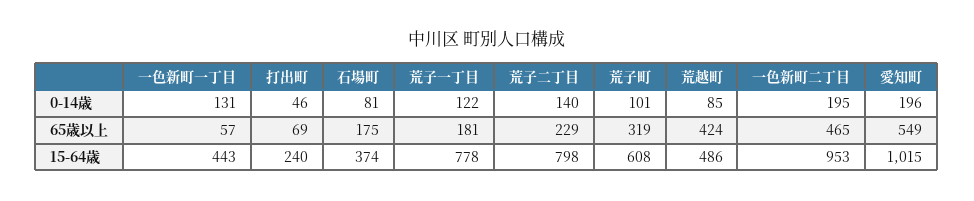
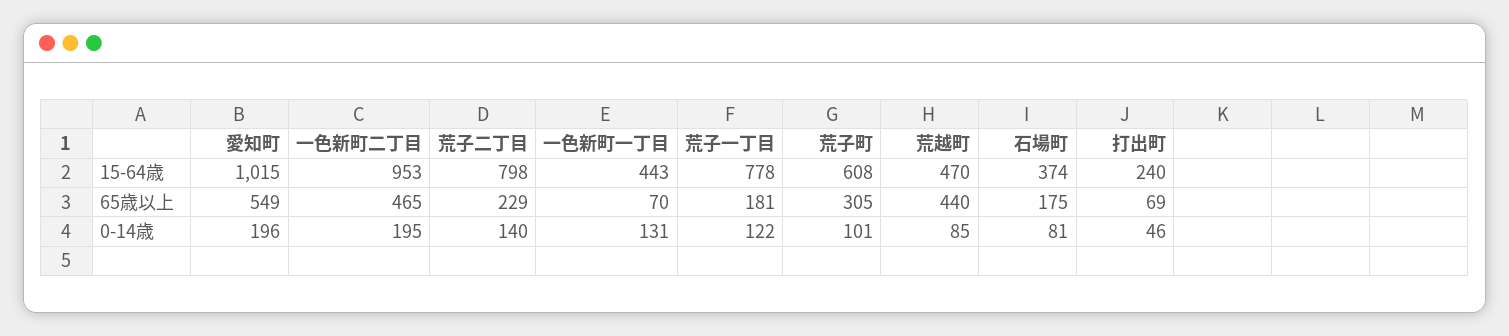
一色新町一丁目, 65歳以上: 57 -> 70
荒子町, 65歳以上: 319 -> 305
荒越町, 65歳以上: 424 -> 440
荒越町, 15-64歳: 486 -> 470

